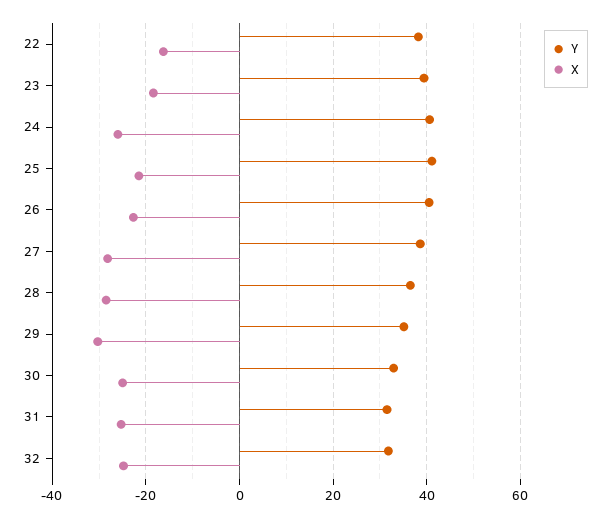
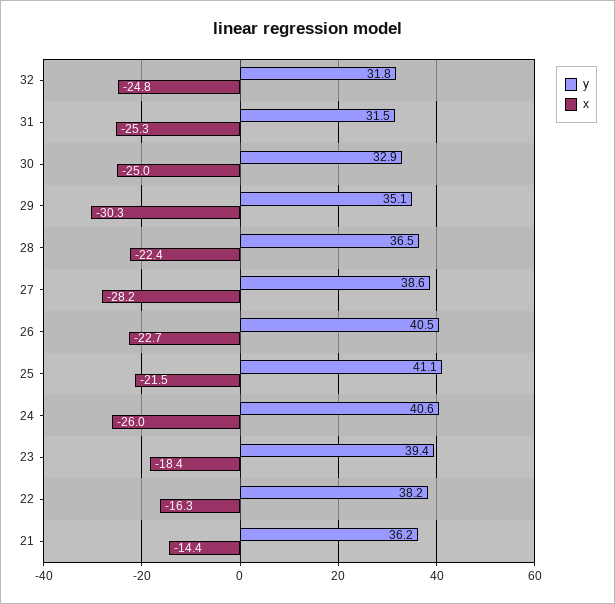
X, 28: -28 -> -22.4
Y, 21: none -> 36.2
X, 21: none -> -14.4

